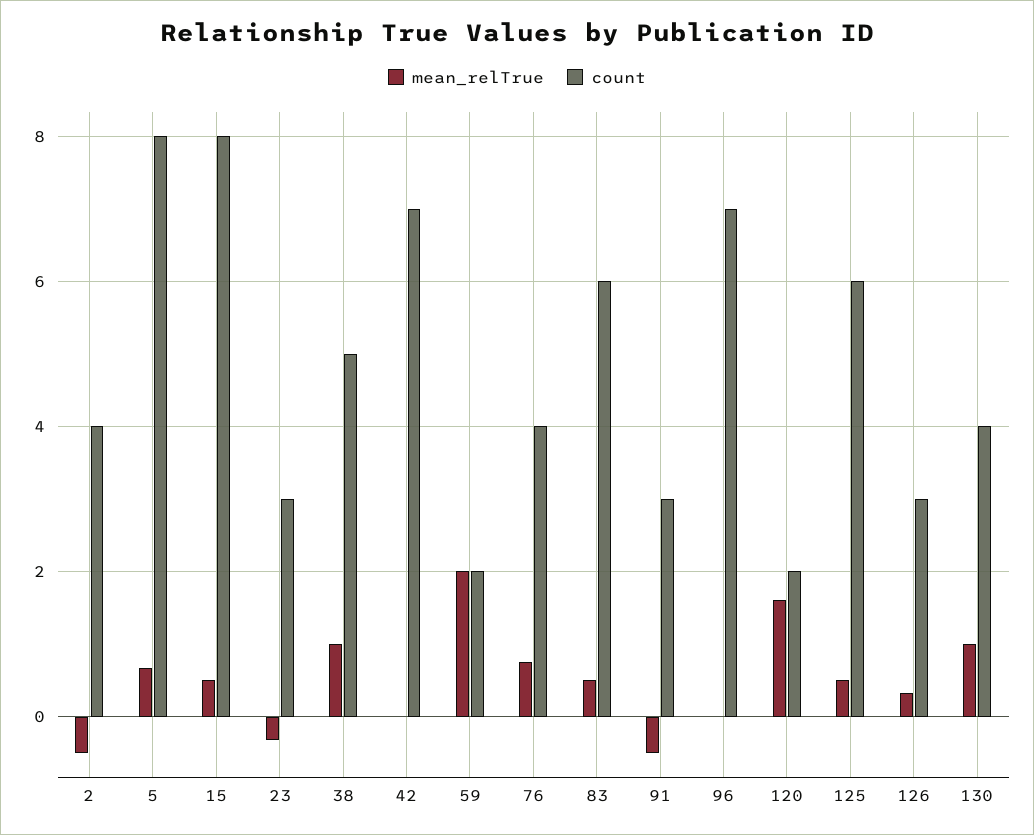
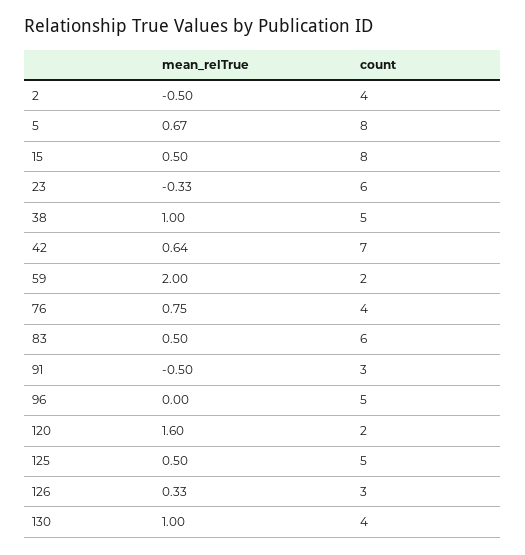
count, 23: 3 -> 6
mean_relTrue, 42: 0 -> 0.64
count, 96: 7 -> 5
count, 125: 6 -> 5

